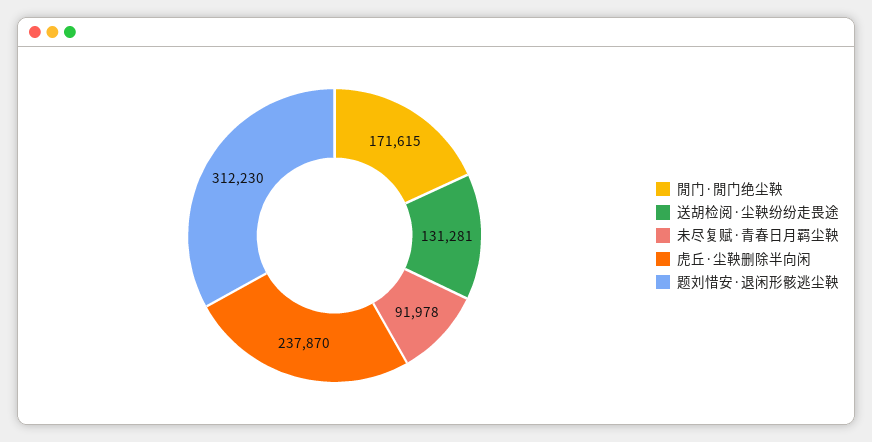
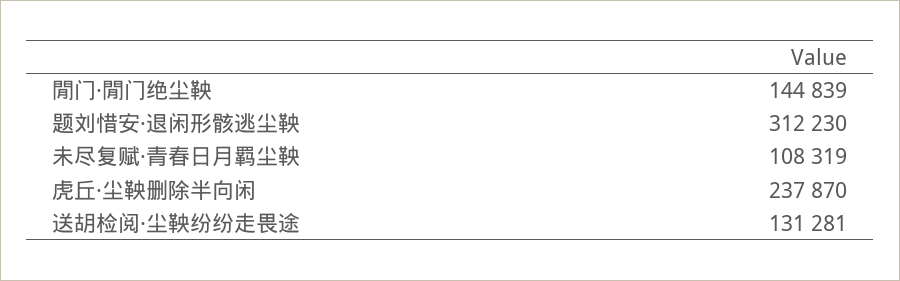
閒门·閒门绝尘鞅: 171615 -> 144839
未尽复赋·青春日月羁尘鞅: 91978 -> 108319

